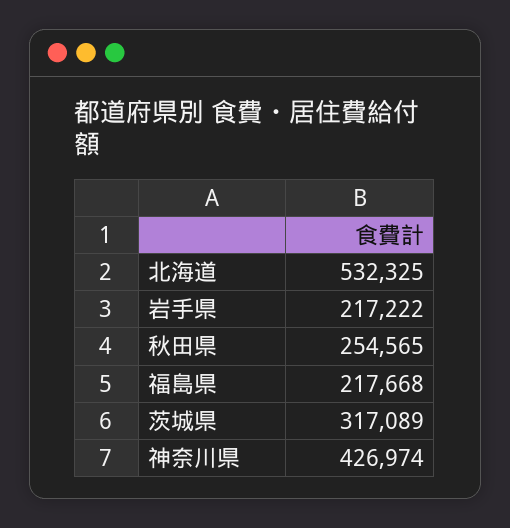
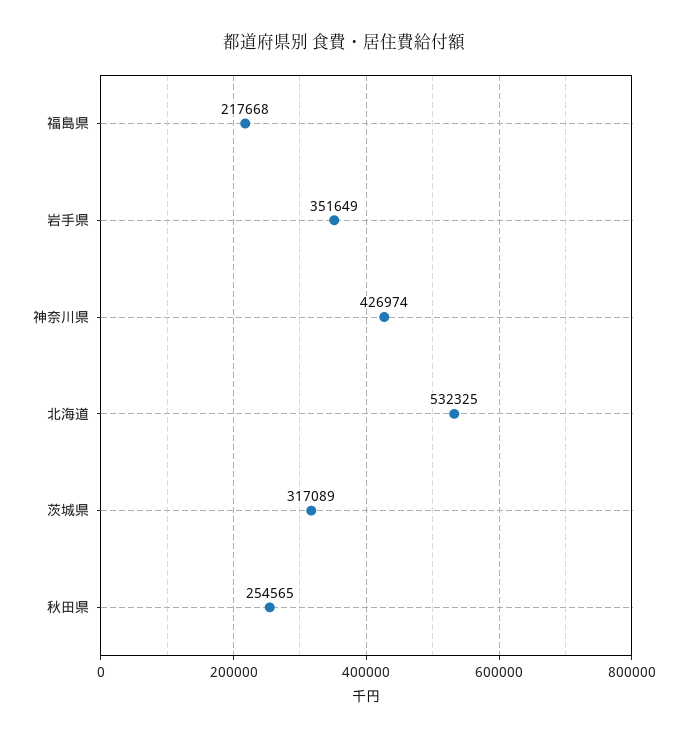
岩手県: 217222 -> 351649

